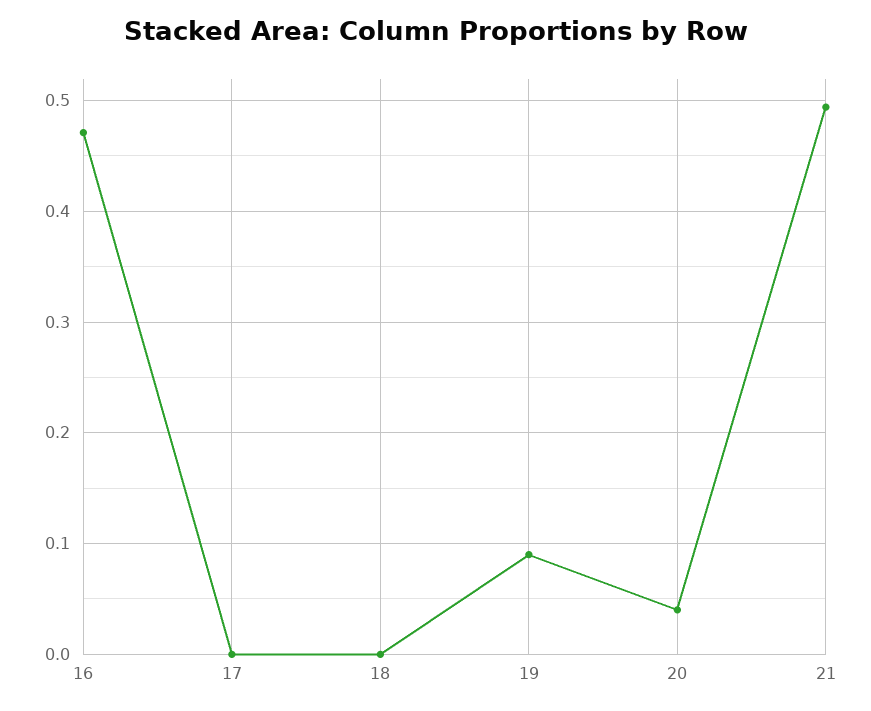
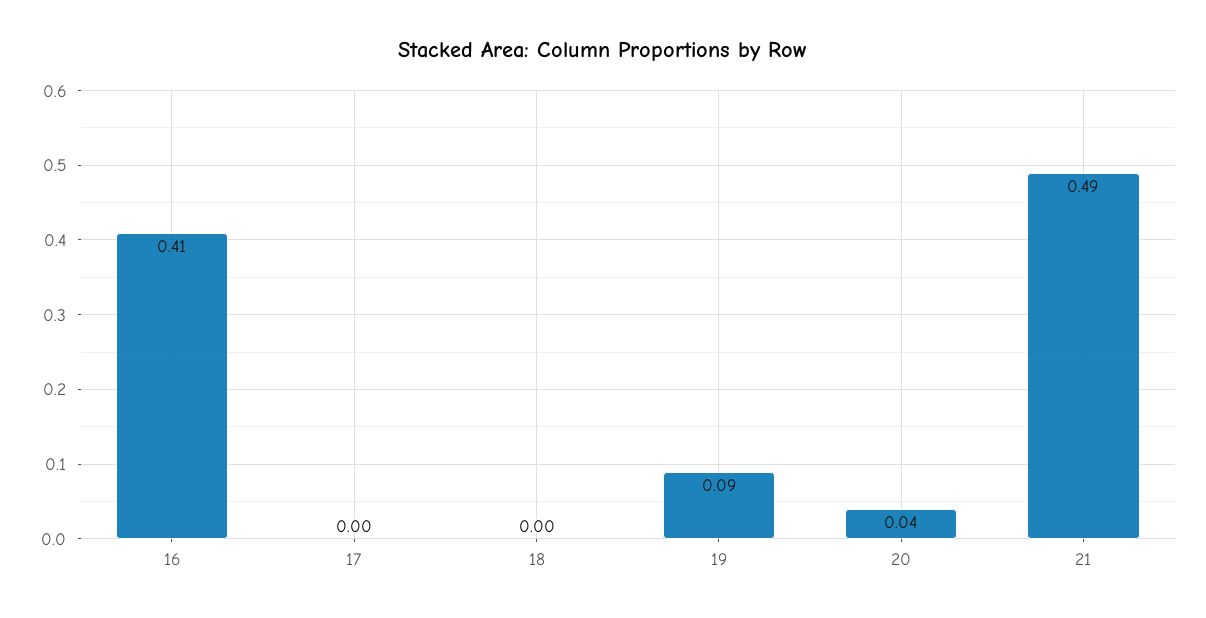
16: 0.47 -> 0.41

